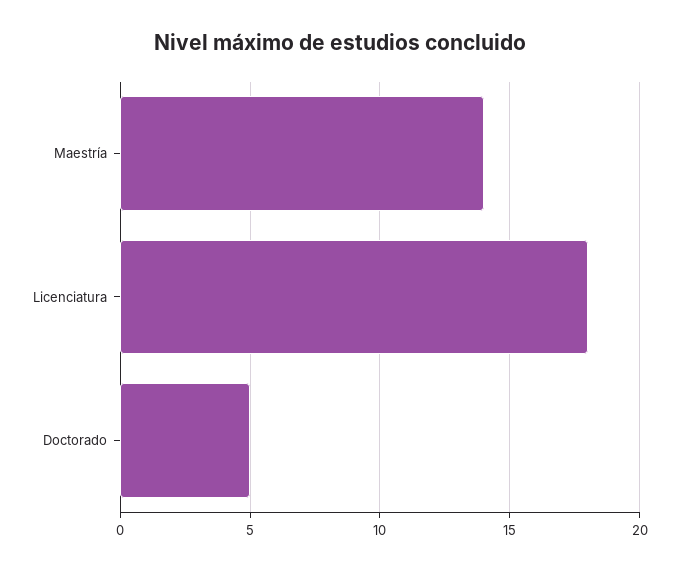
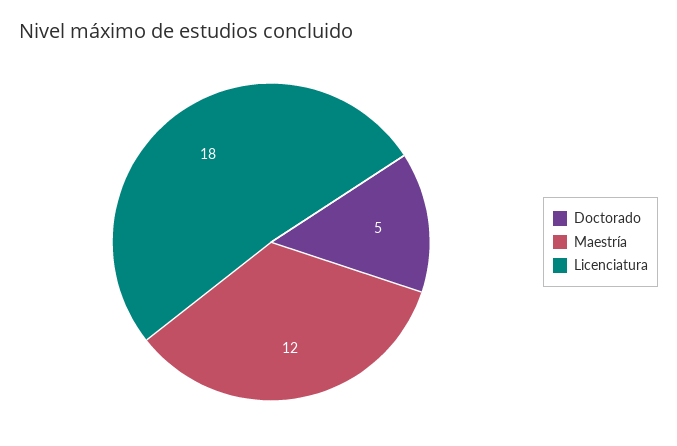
Maestría: 14 -> 12

